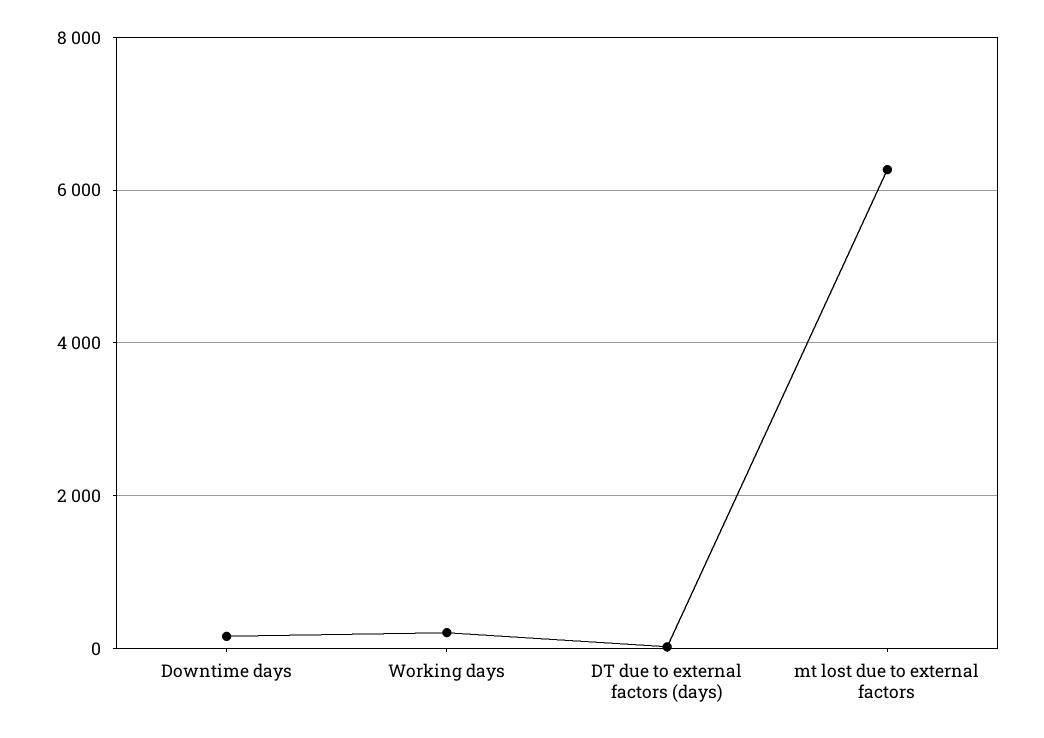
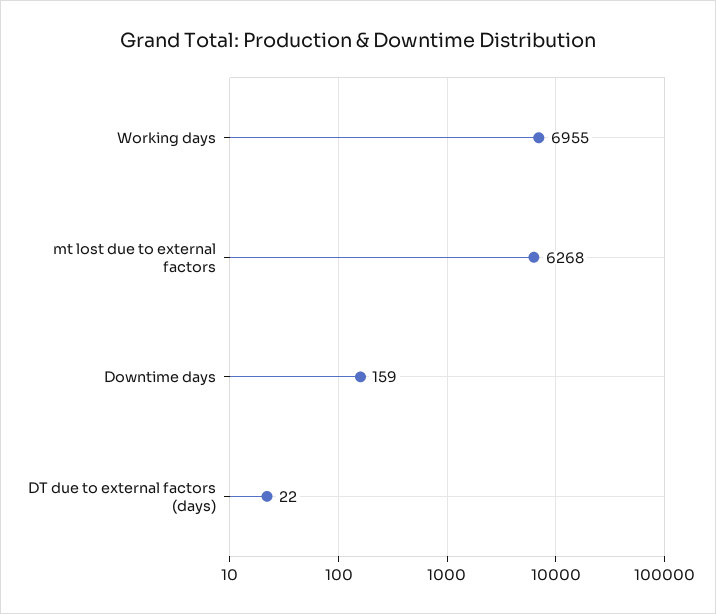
Working days: 200 -> 6955

